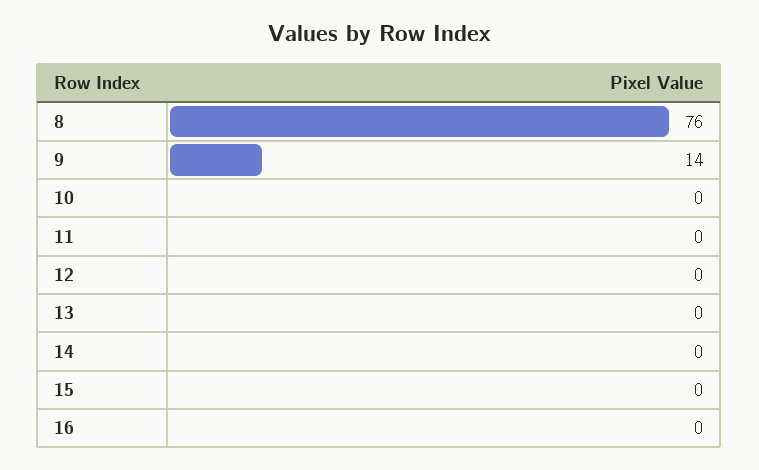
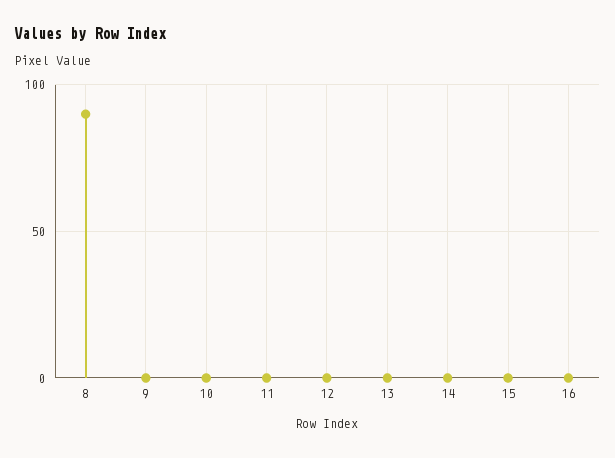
8: 76 -> 90
9: 14 -> 0

